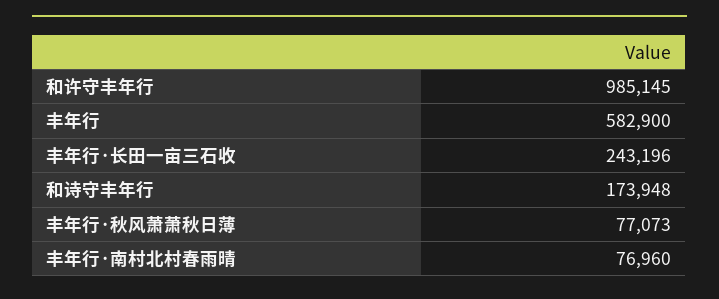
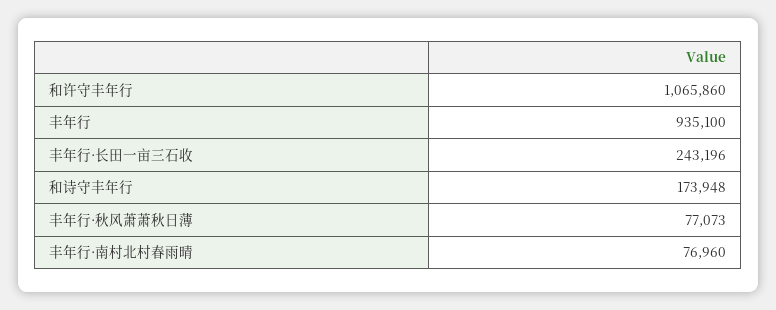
和许守丰年行: 985145 -> 1065860
丰年行: 582900 -> 935100

